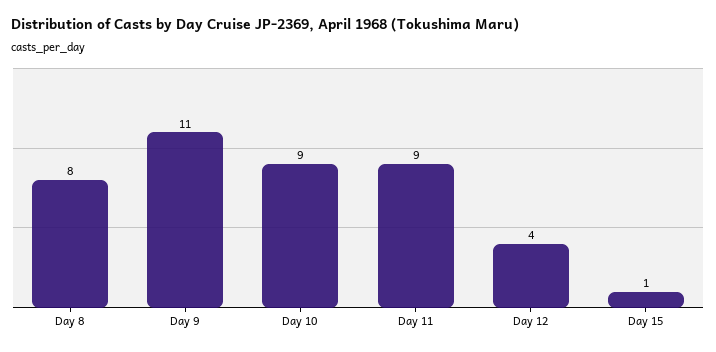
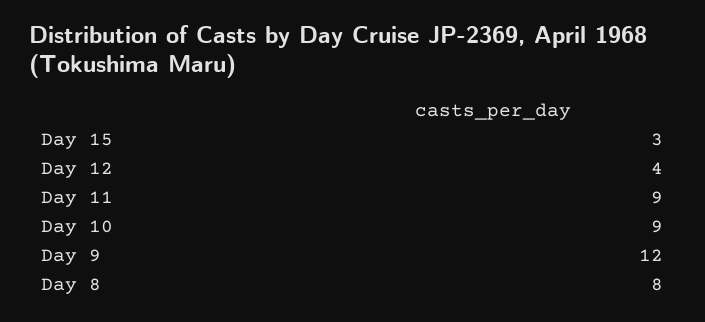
Day 9: 11 -> 12
Day 15: 1 -> 3

